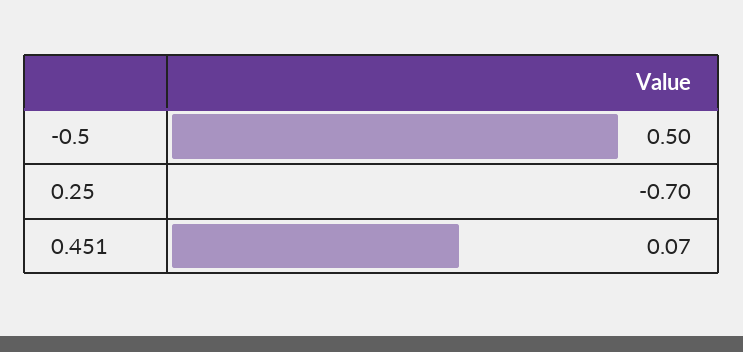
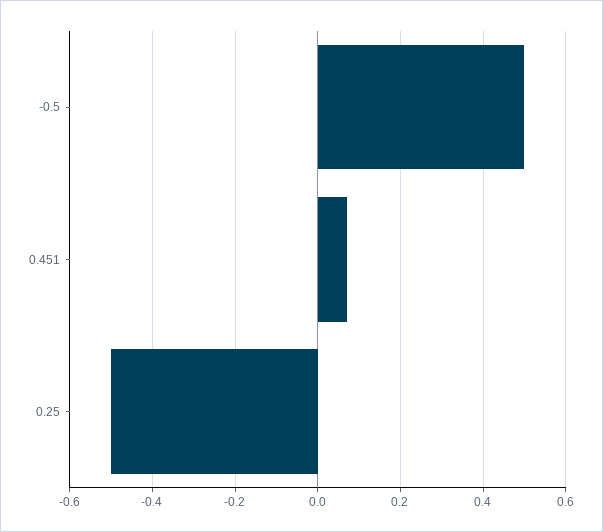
0.25: -0.7 -> -0.5

